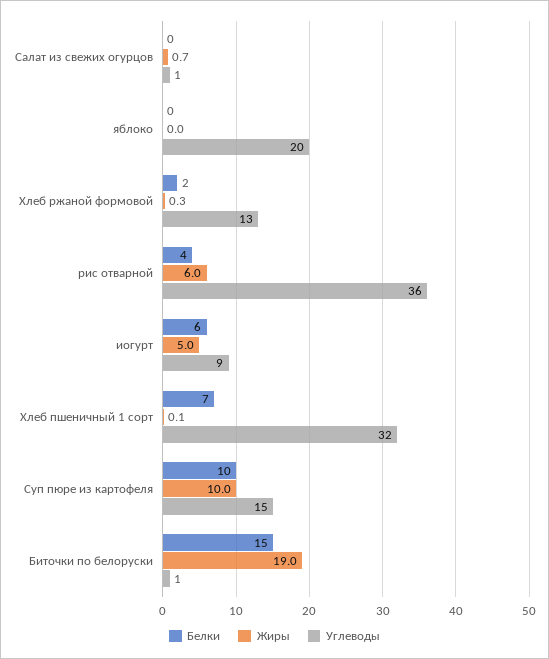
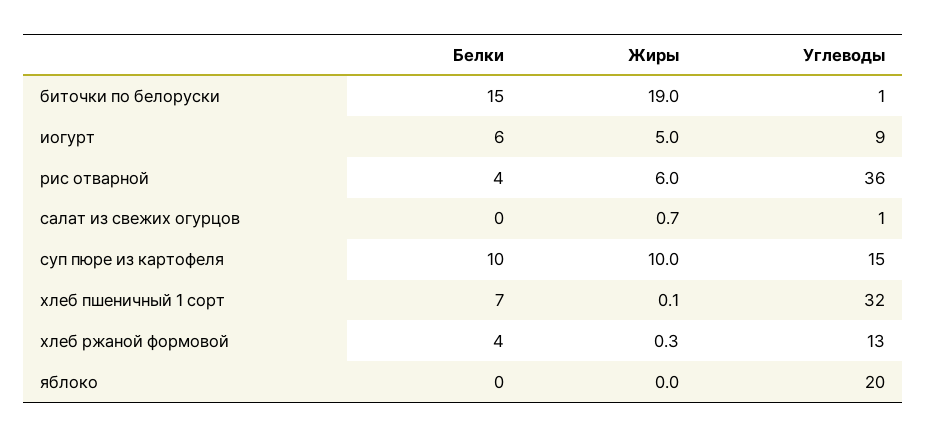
Белки, Хлеб ржаной формовой: 2 -> 4

